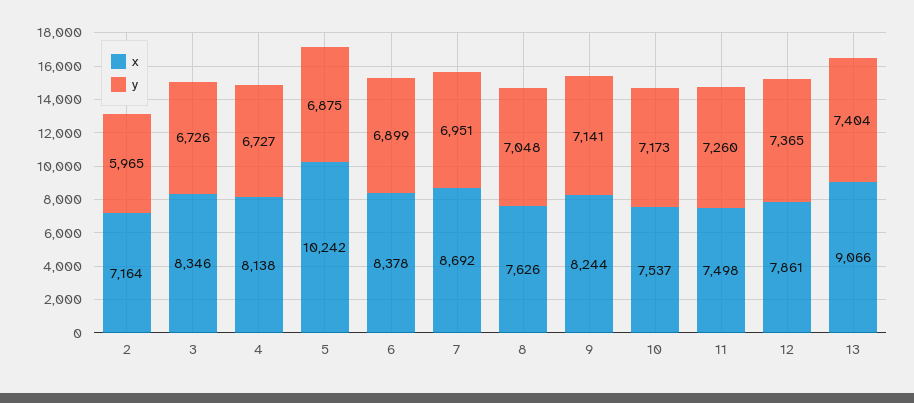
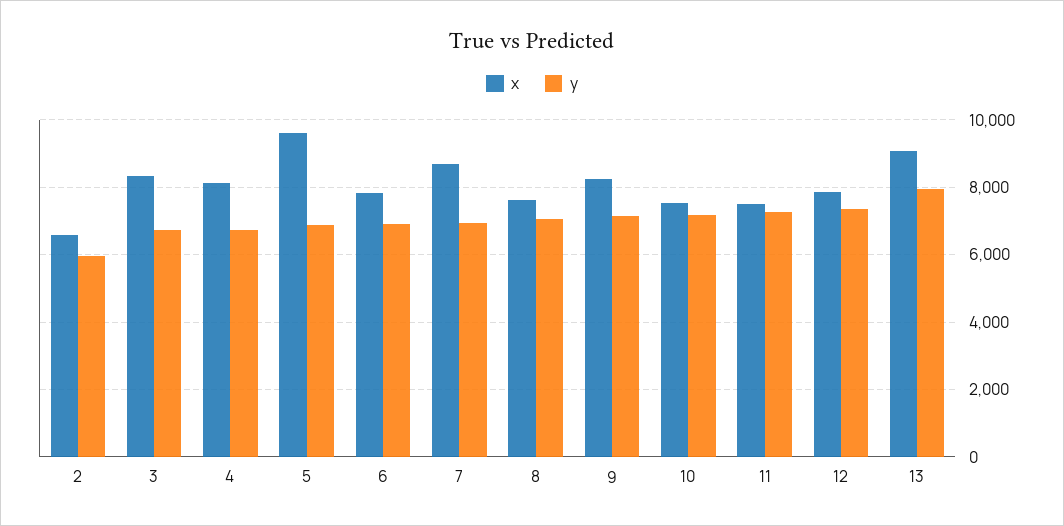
x, 2: 7164 -> 6600
x, 5: 10242 -> 9600
x, 6: 8378 -> 7800
y, 13: 7404 -> 8000

